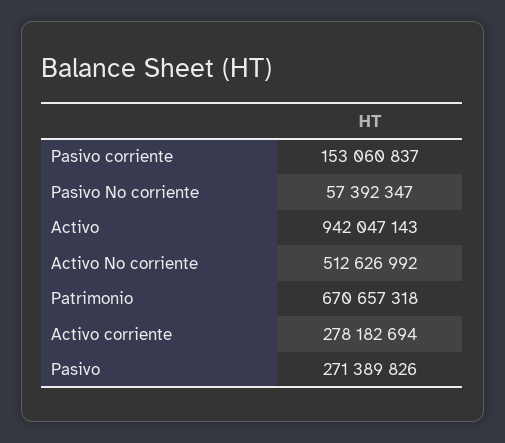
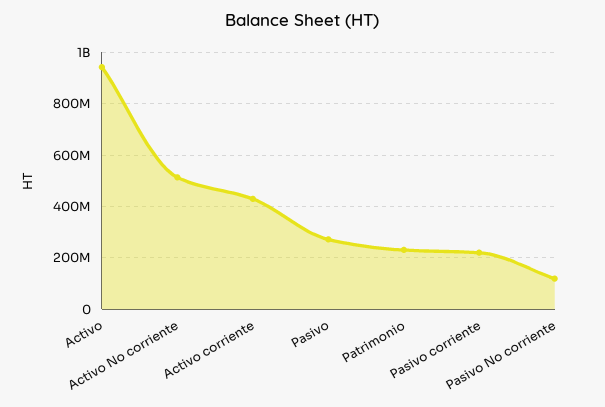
Pasivo corriente: 153060837 -> 225000000
Pasivo No corriente: 57392347 -> 125000000
Patrimonio: 670657318 -> 225000000
Activo corriente: 278182694 -> 425000000

